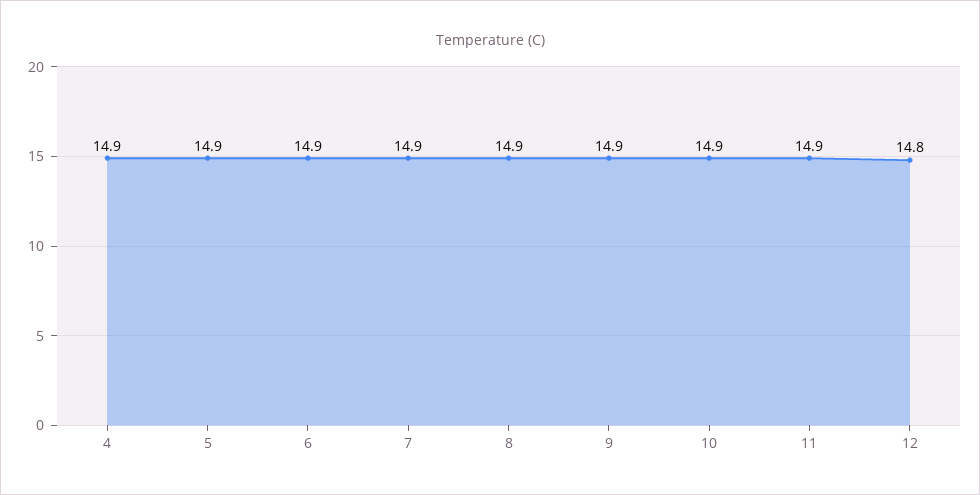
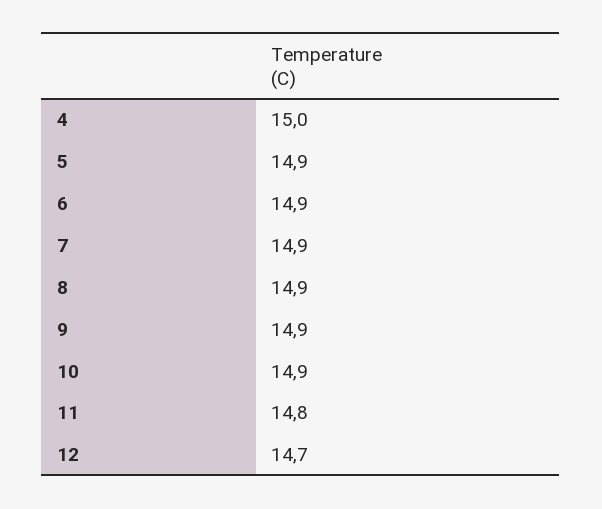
4: 14.9 -> 15
11: 14.9 -> 14.8
12: 14.8 -> 14.7

